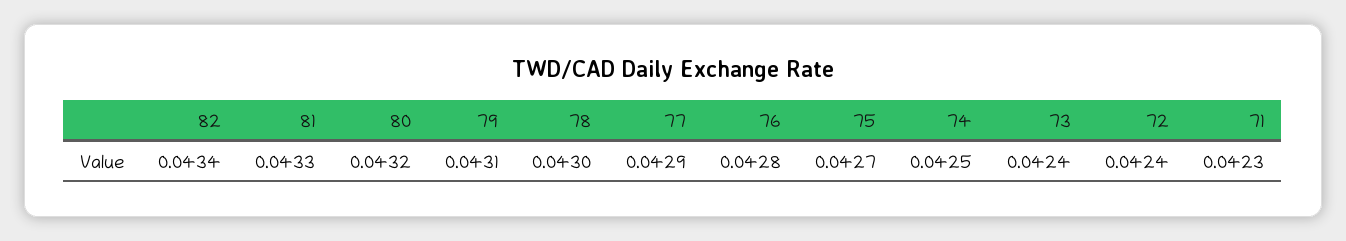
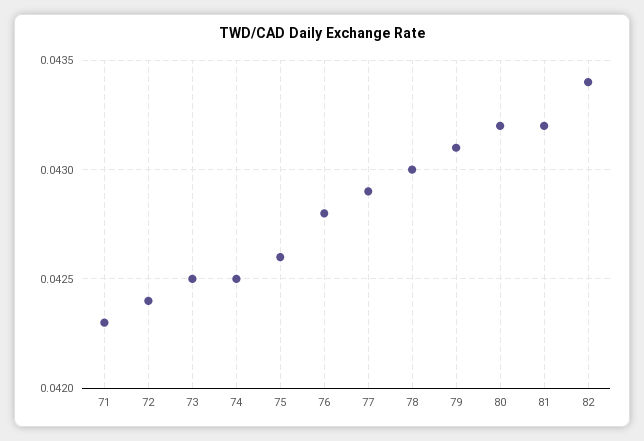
81: 0.0433 -> 0.0432
75: 0.0427 -> 0.0426
73: 0.0424 -> 0.0425

